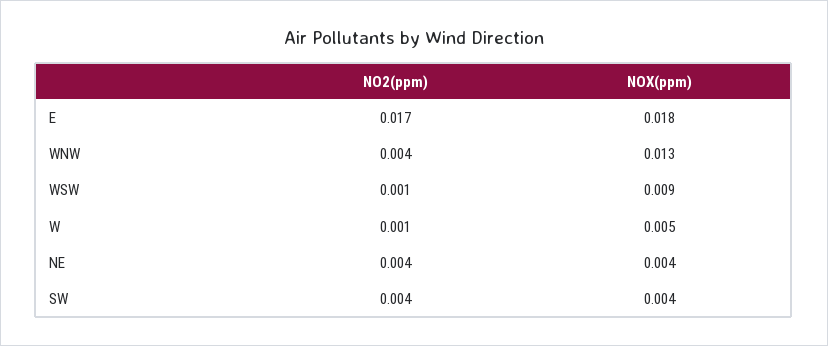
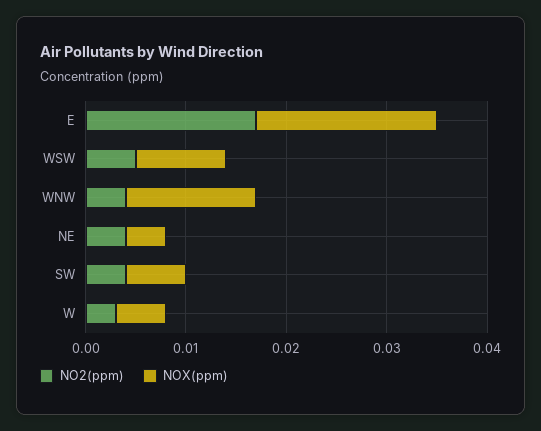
NO2(ppm), WSW: 0.001 -> 0.005
NO2(ppm), W: 0.001 -> 0.003
NOX(ppm), SW: 0.004 -> 0.006

